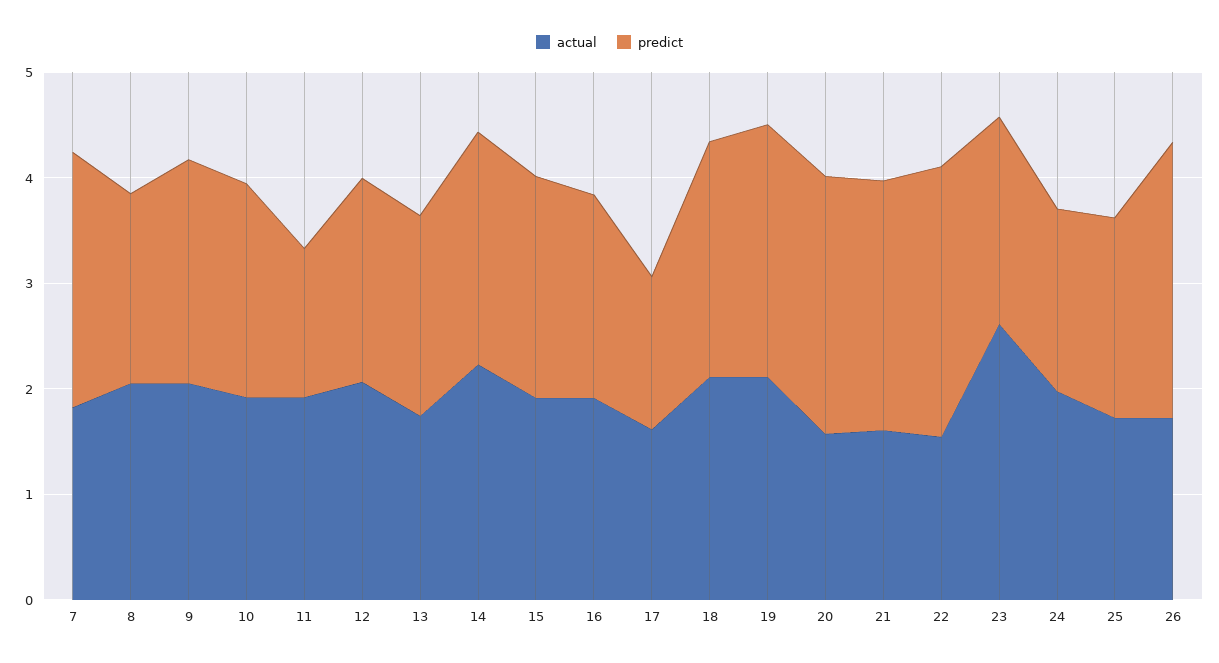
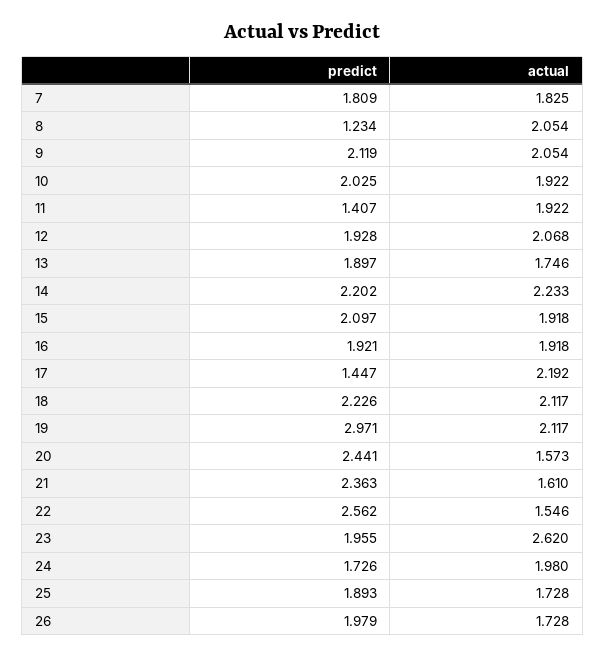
predict, 7: 2.4 -> 1.809
predict, 8: 1.8 -> 1.234
actual, 17: 1.6 -> 2.192
predict, 19: 2.4 -> 2.971
predict, 26: 2.6 -> 1.979

